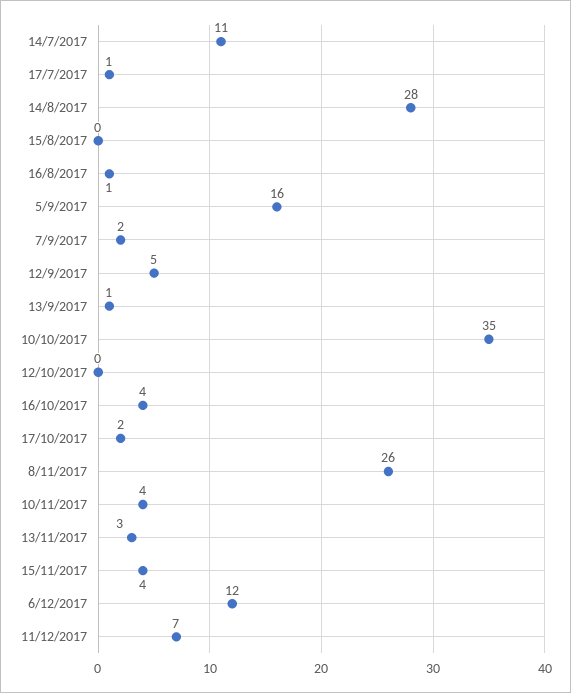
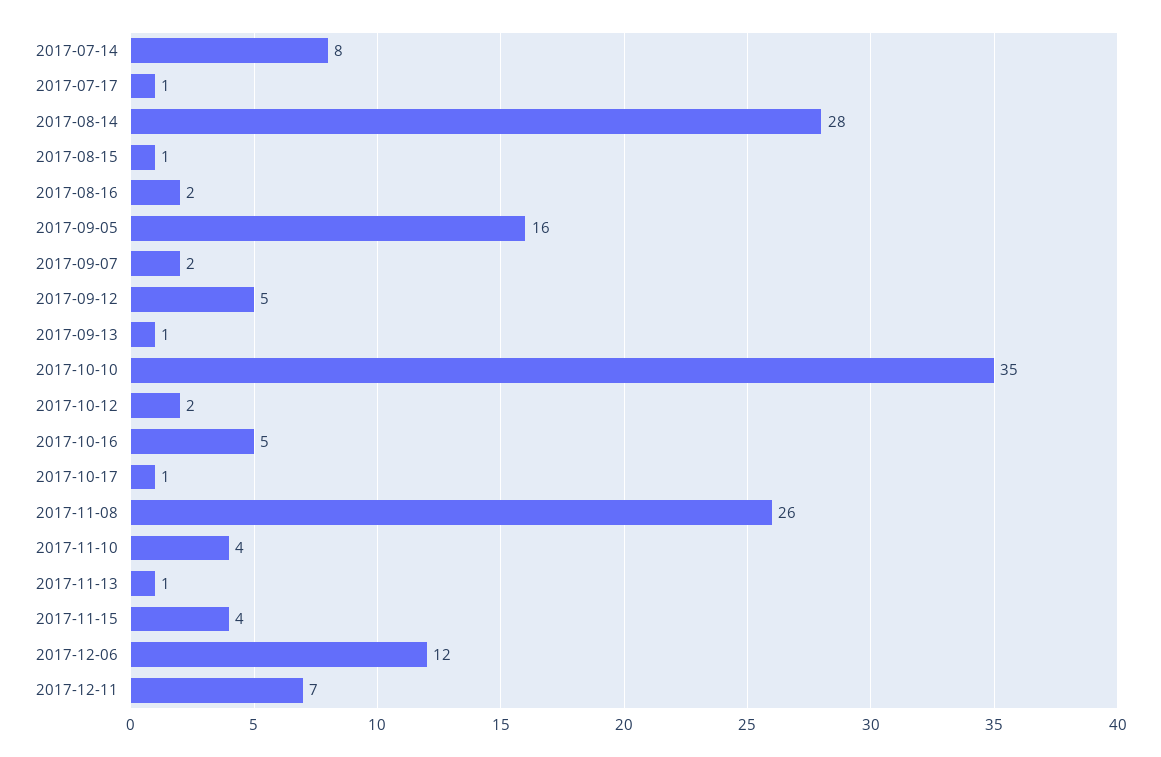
14/7/2017: 11 -> 8
15/8/2017: 0 -> 1
16/8/2017: 1 -> 2
12/10/2017: 0 -> 2
16/10/2017: 4 -> 5
17/10/2017: 2 -> 1
13/11/2017: 3 -> 1

